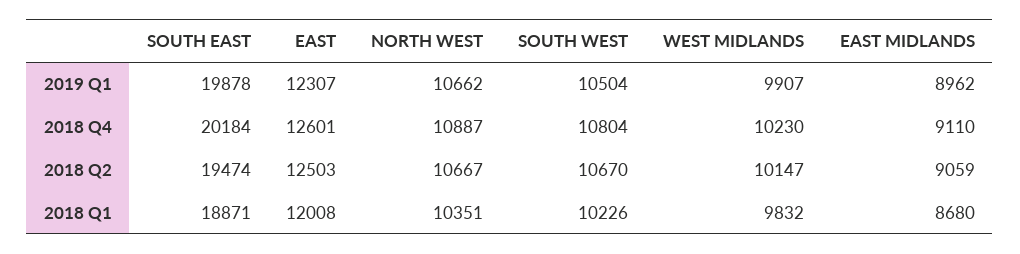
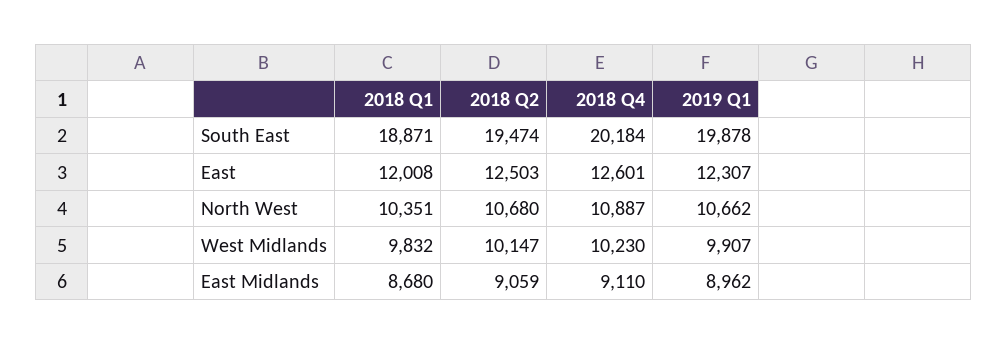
SOUTH WEST, 2019 Q1: 10504 -> none
SOUTH WEST, 2018 Q4: 10804 -> none
NORTH WEST, 2018 Q2: 10667 -> 10680
SOUTH WEST, 2018 Q2: 10670 -> none
SOUTH WEST, 2018 Q1: 10226 -> none

